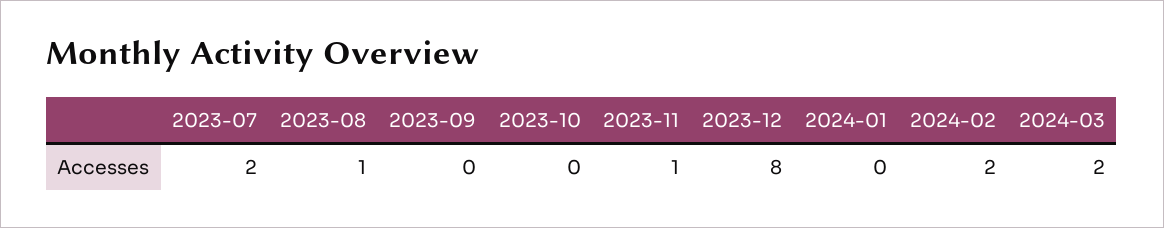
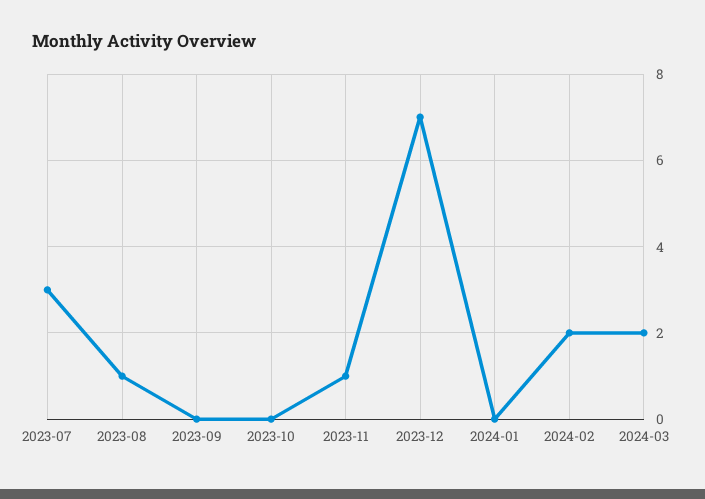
2023-07: 2 -> 3
2023-12: 8 -> 7

